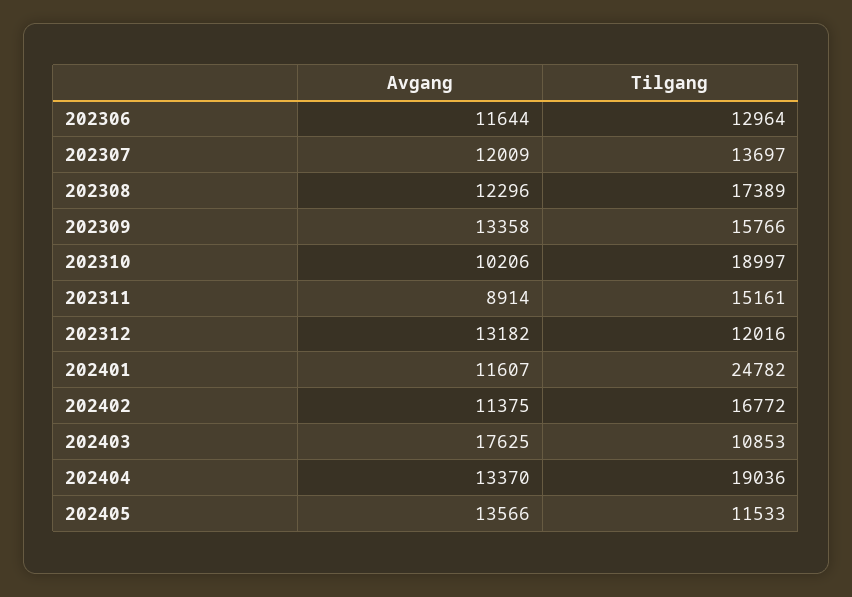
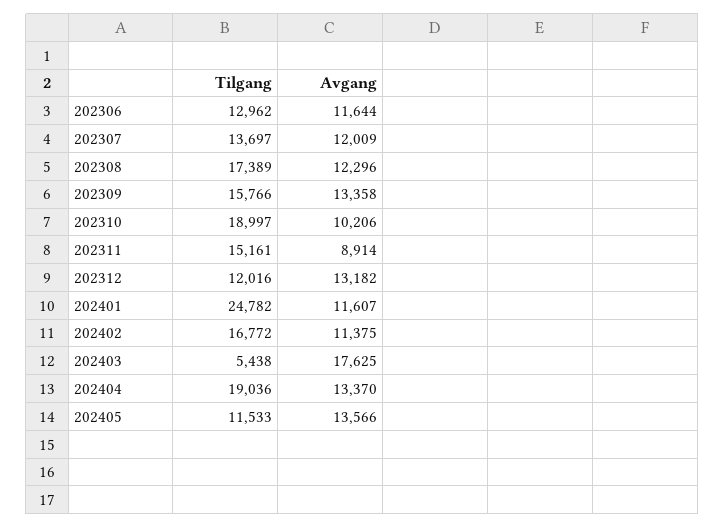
Tilgang, 202306: 12964 -> 12962
Tilgang, 202403: 10853 -> 5438

